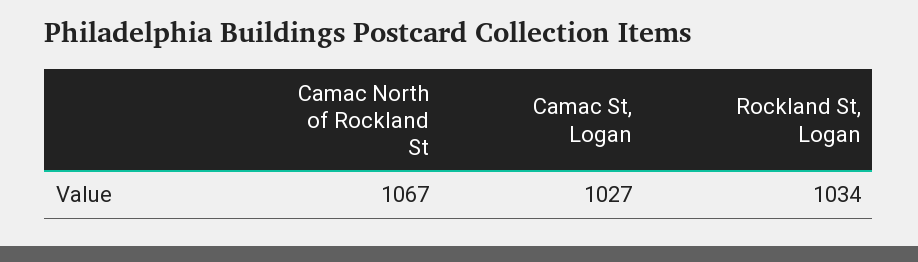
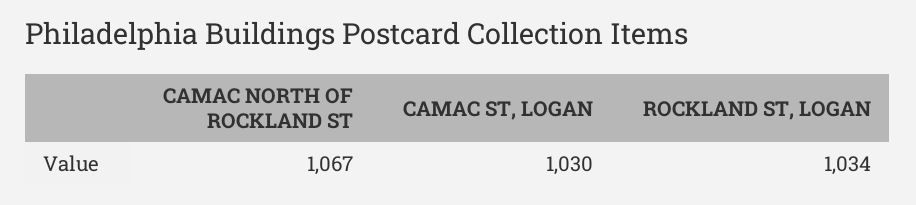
Camac St, Logan: 1027 -> 1030

